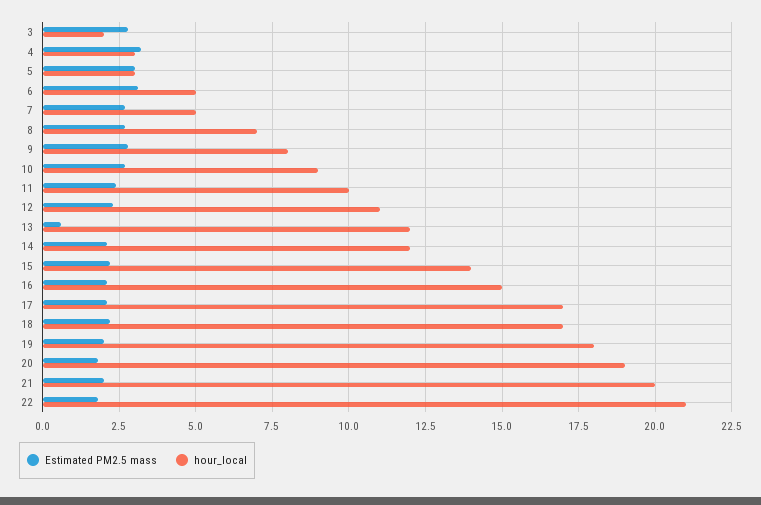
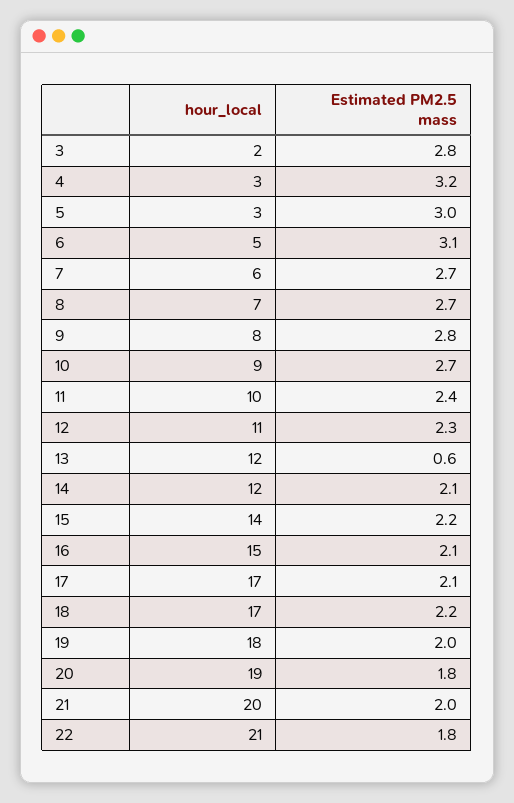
hour_local, 7: 5 -> 6

